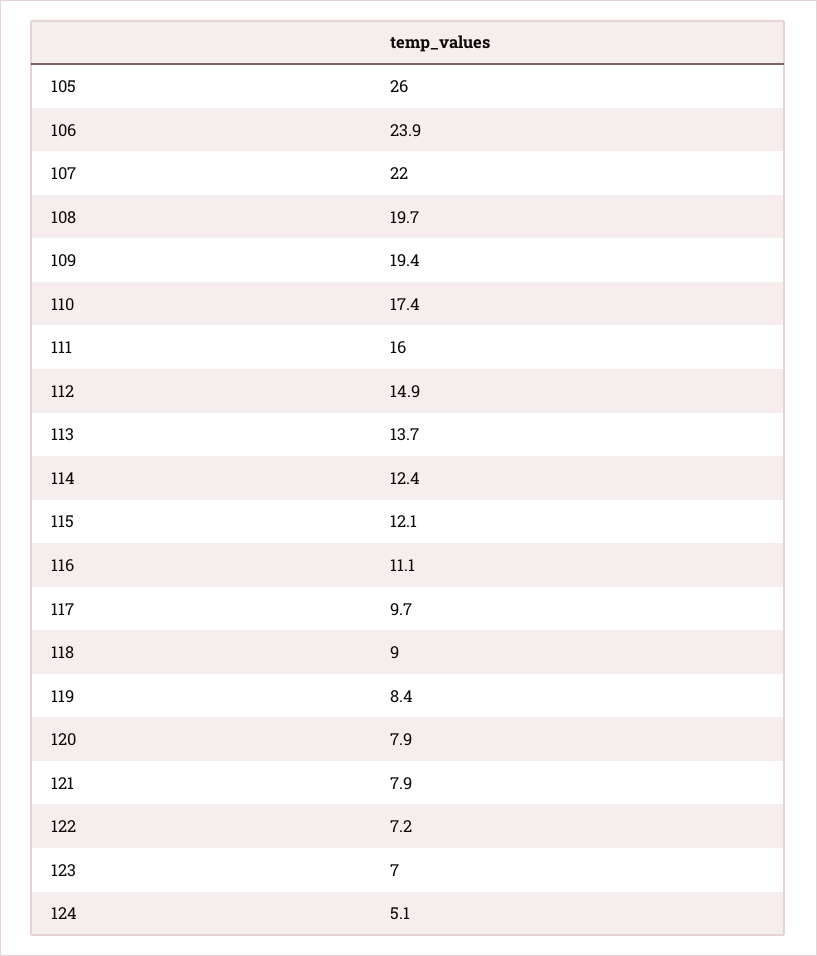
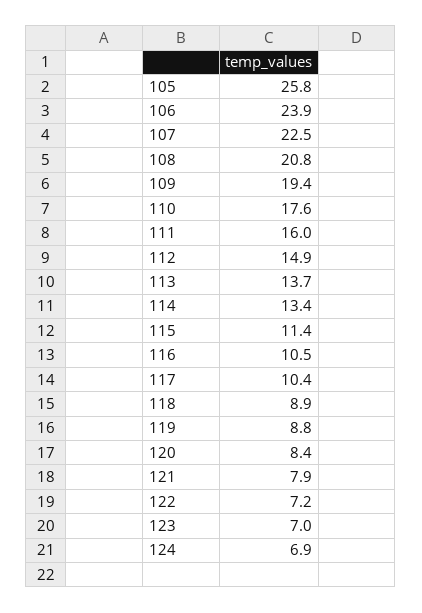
105: 26 -> 25.8
107: 22 -> 22.5
108: 19.7 -> 20.8
110: 17.4 -> 17.6
114: 12.4 -> 13.4
115: 12.1 -> 11.4
116: 11.1 -> 10.5
117: 9.7 -> 10.4
118: 9 -> 8.9
119: 8.4 -> 8.8
120: 7.9 -> 8.4
124: 5.1 -> 6.9

